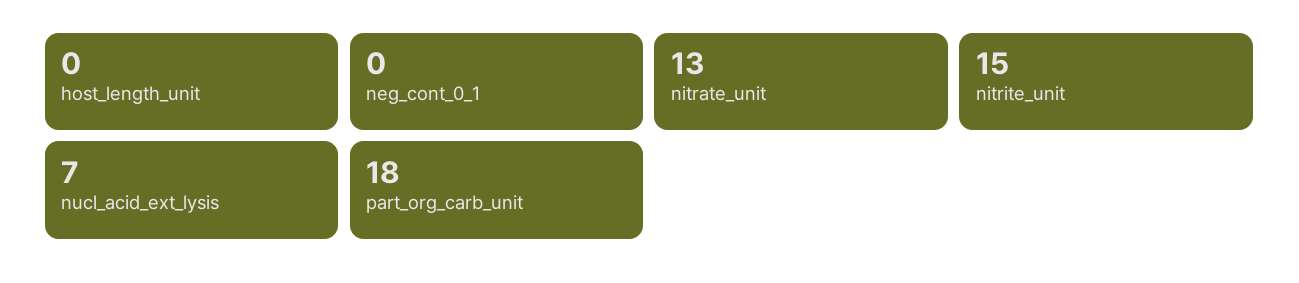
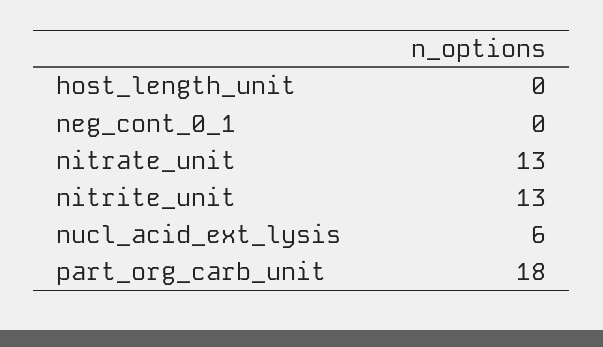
nitrite_unit: 15 -> 13
nucl_acid_ext_lysis: 7 -> 6

